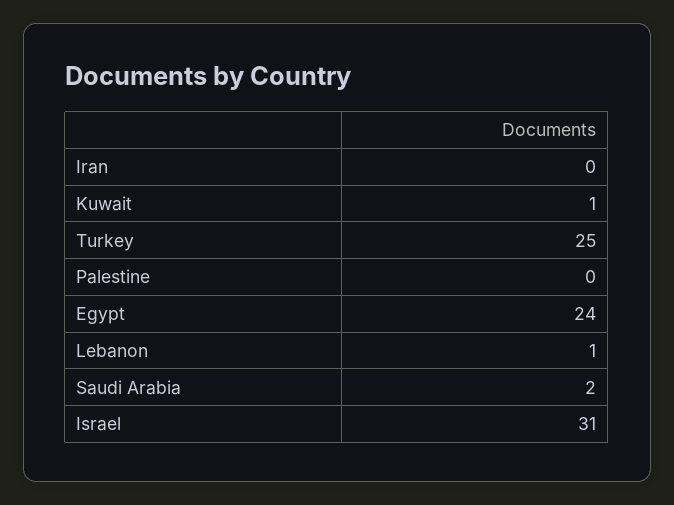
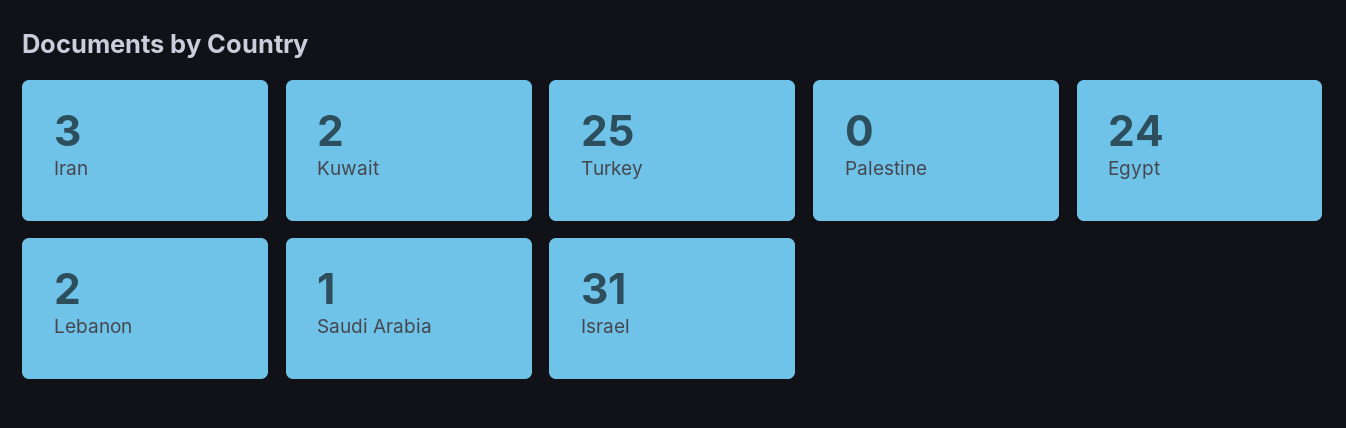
Iran: 0 -> 3
Kuwait: 1 -> 2
Lebanon: 1 -> 2
Saudi Arabia: 2 -> 1

